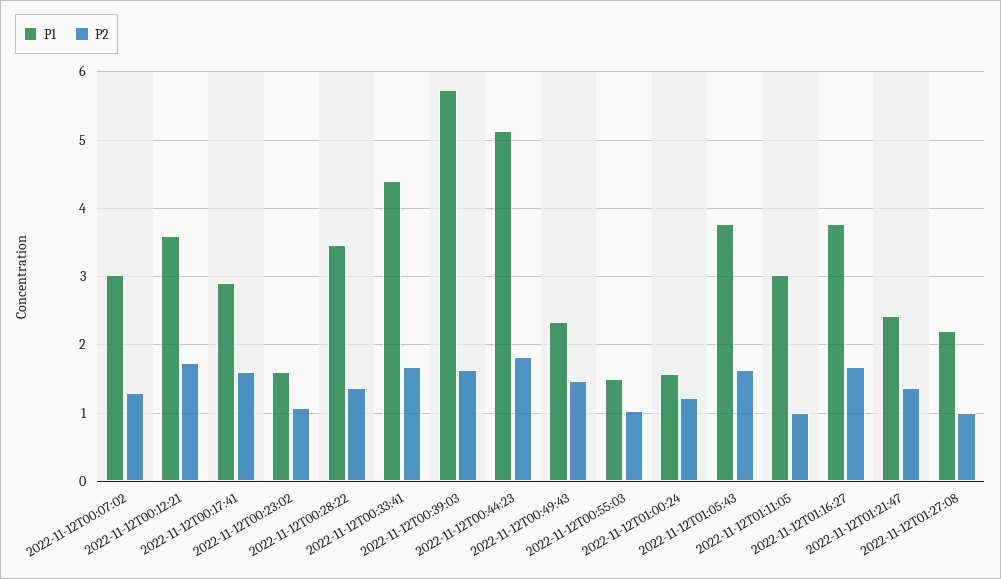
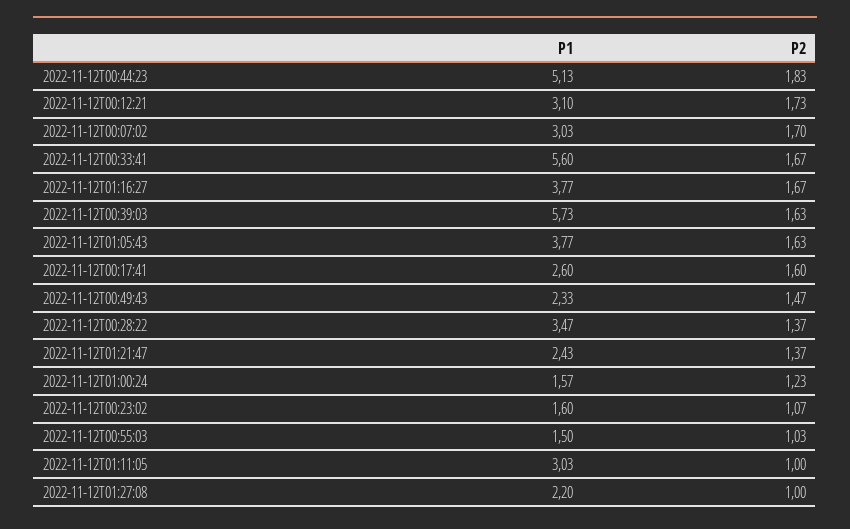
P2, 2022-11-12T00:07:02: 1.3 -> 1.7
P1, 2022-11-12T00:12:21: 3.6 -> 3.1
P1, 2022-11-12T00:17:41: 2.9 -> 2.6
P1, 2022-11-12T00:33:41: 4.4 -> 5.6

